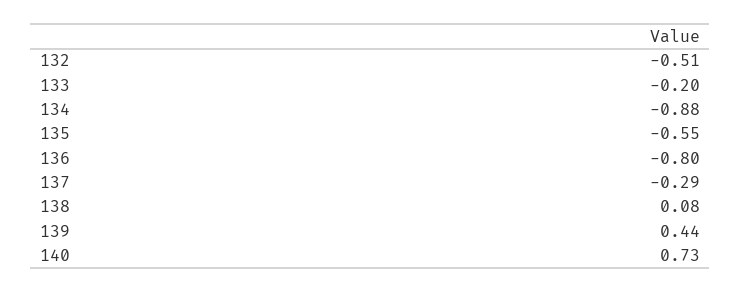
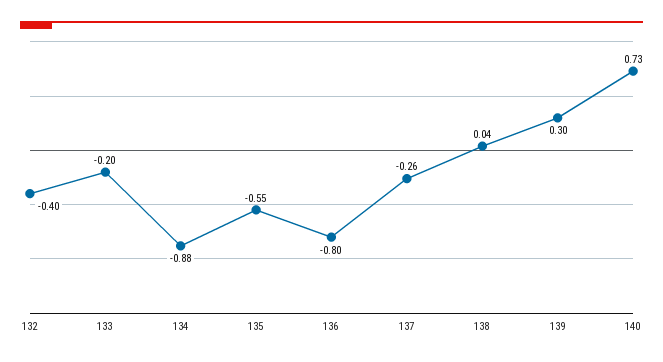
132: -0.51 -> -0.4
137: -0.29 -> -0.26
138: 0.08 -> 0.04
139: 0.44 -> 0.3

